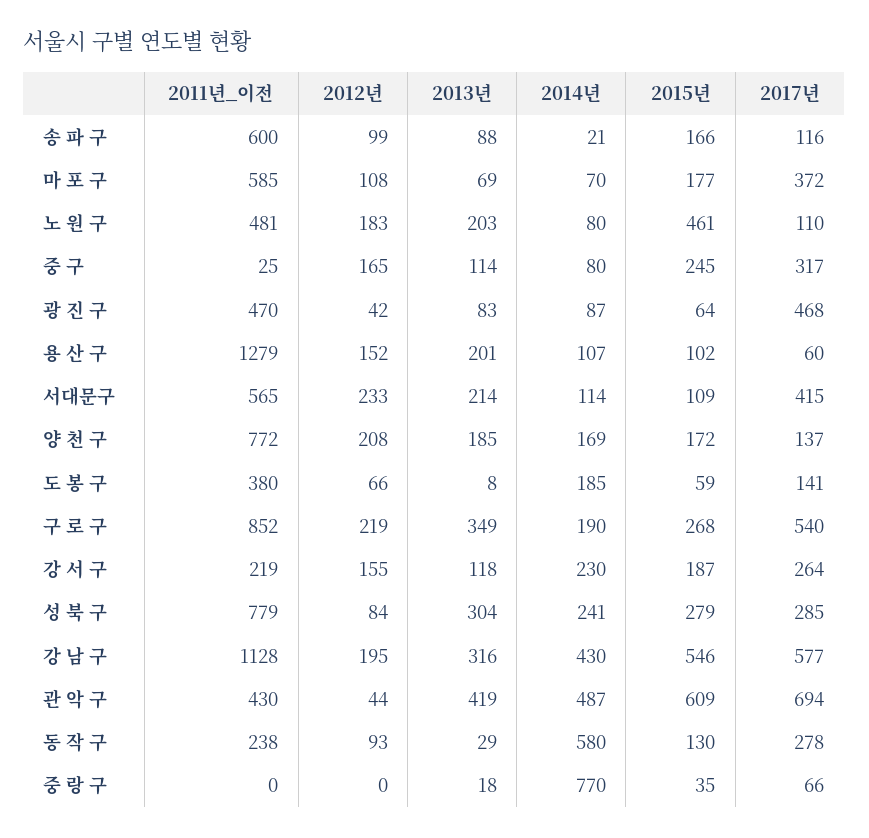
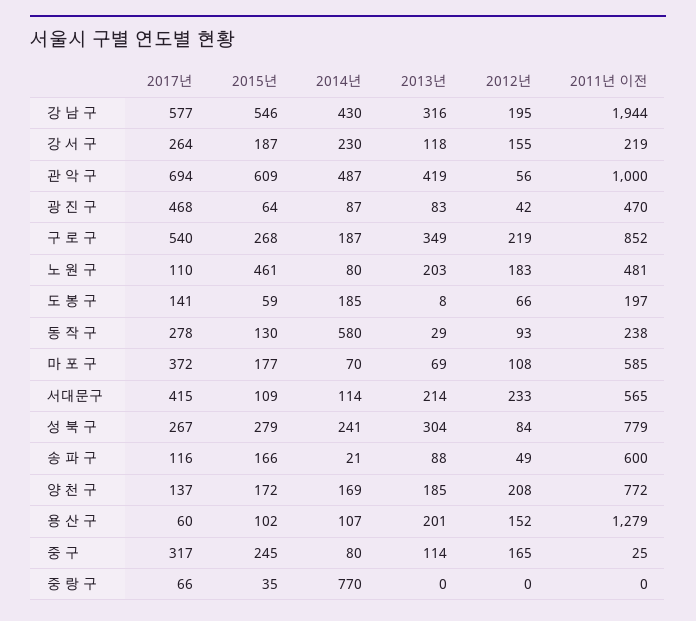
2012년, 송 파 구: 99 -> 49
2011년_이전, 도 봉 구: 380 -> 197
2014년, 구 로 구: 190 -> 187
2017년, 성 북 구: 285 -> 267
2011년_이전, 강 남 구: 1128 -> 1944
2011년_이전, 관 악 구: 430 -> 1000
2012년, 관 악 구: 44 -> 56
2013년, 중 랑 구: 18 -> 0

